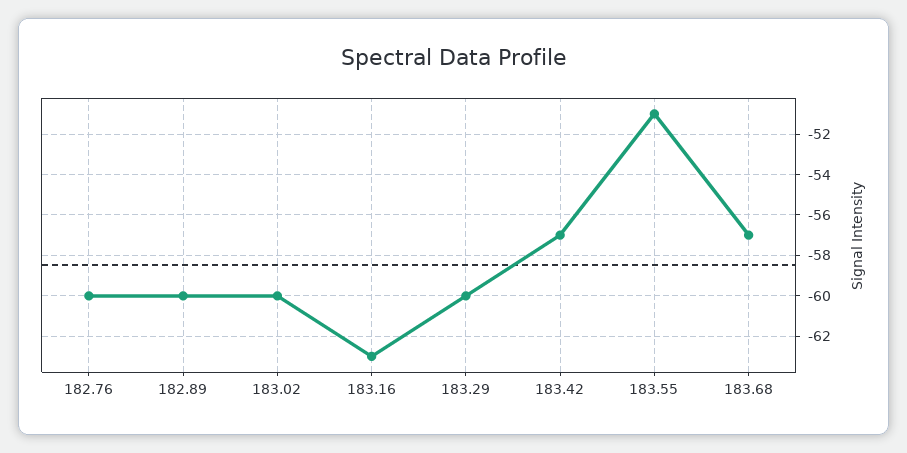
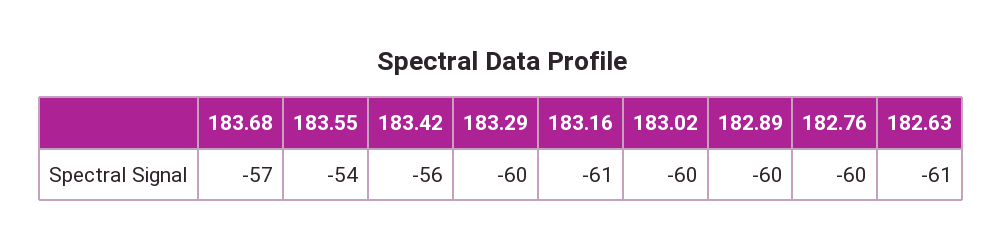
183.16: -63 -> -61
183.42: -57 -> -56
183.55: -51 -> -54
182.63: none -> -61

